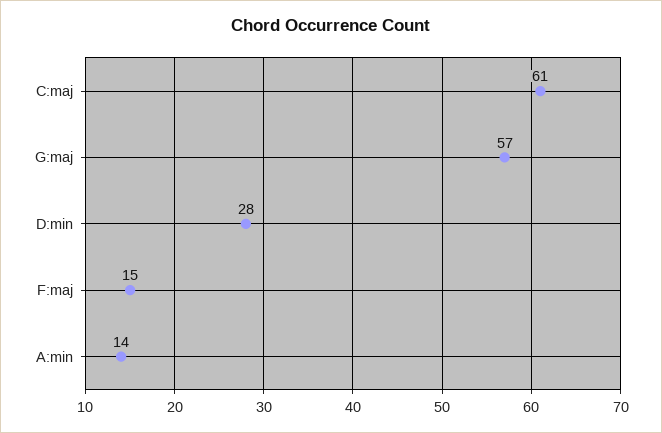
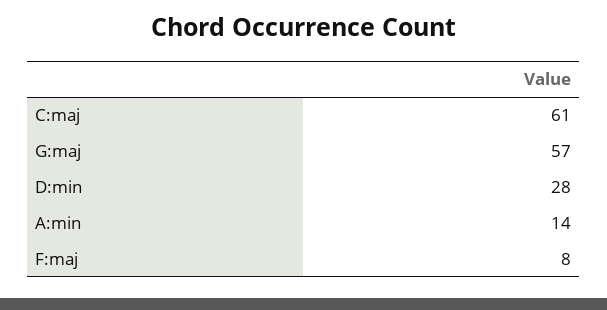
F:maj: 15 -> 8

